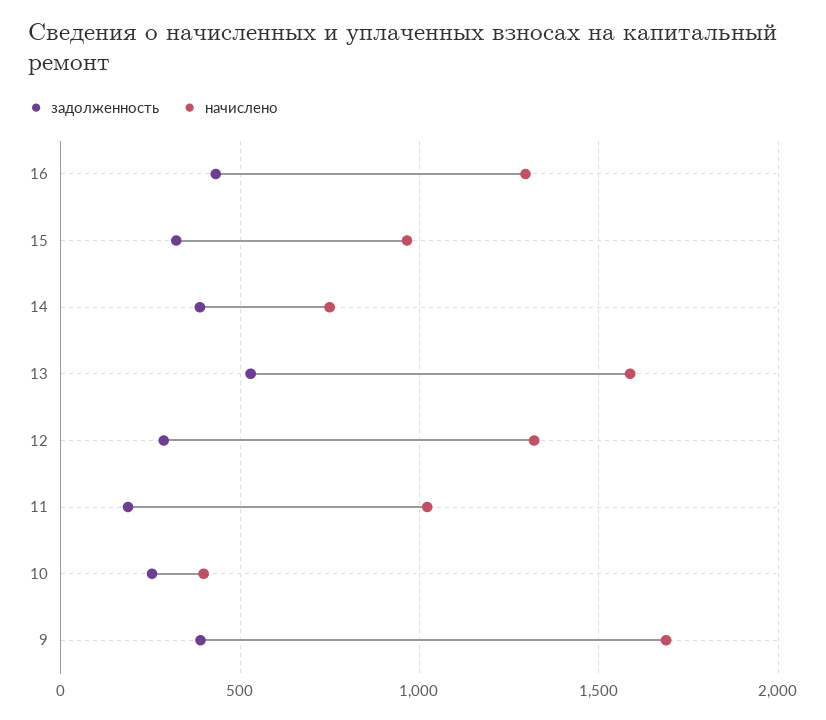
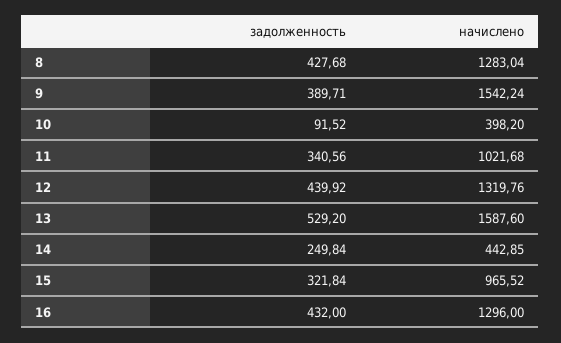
задолженность, 14: 400 -> 249.84
начислено, 14: 750 -> 442.85
задолженность, 12: 300 -> 439.92
задолженность, 11: 200 -> 340.56
задолженность, 10: 250 -> 91.52
начислено, 9: 1700 -> 1542.24
задолженность, 8: none -> 427.68
начислено, 8: none -> 1283.04

